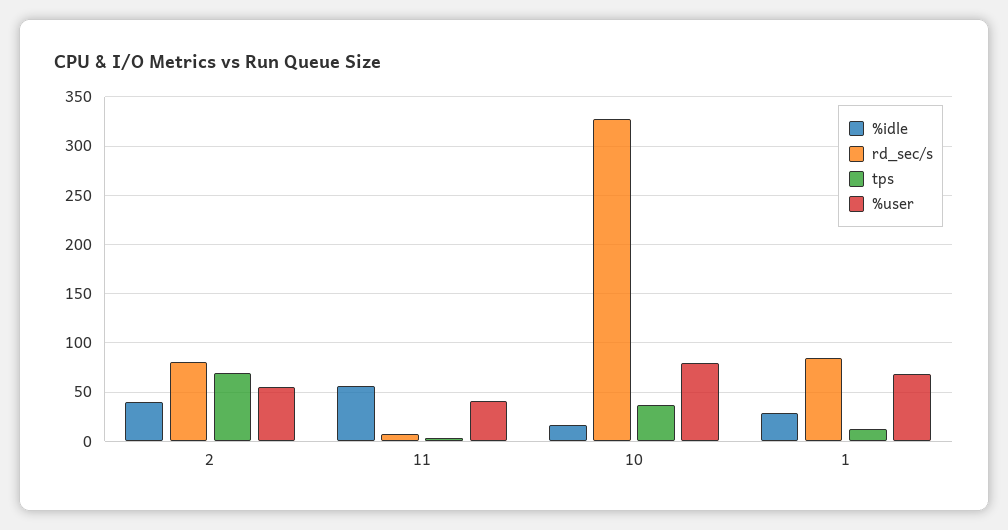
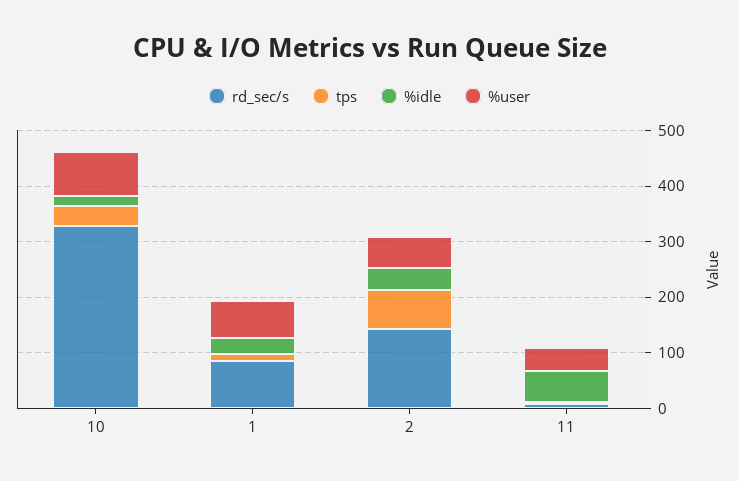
rd_sec/s, 2: 80 -> 140

